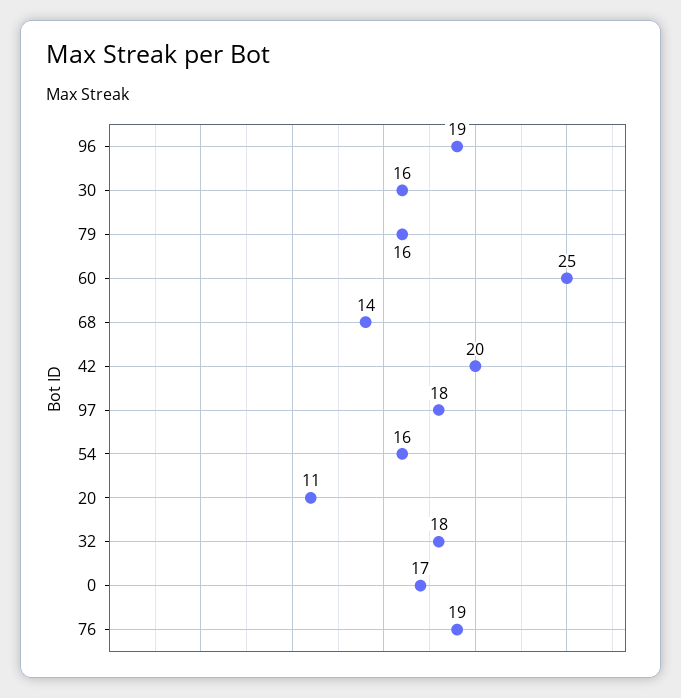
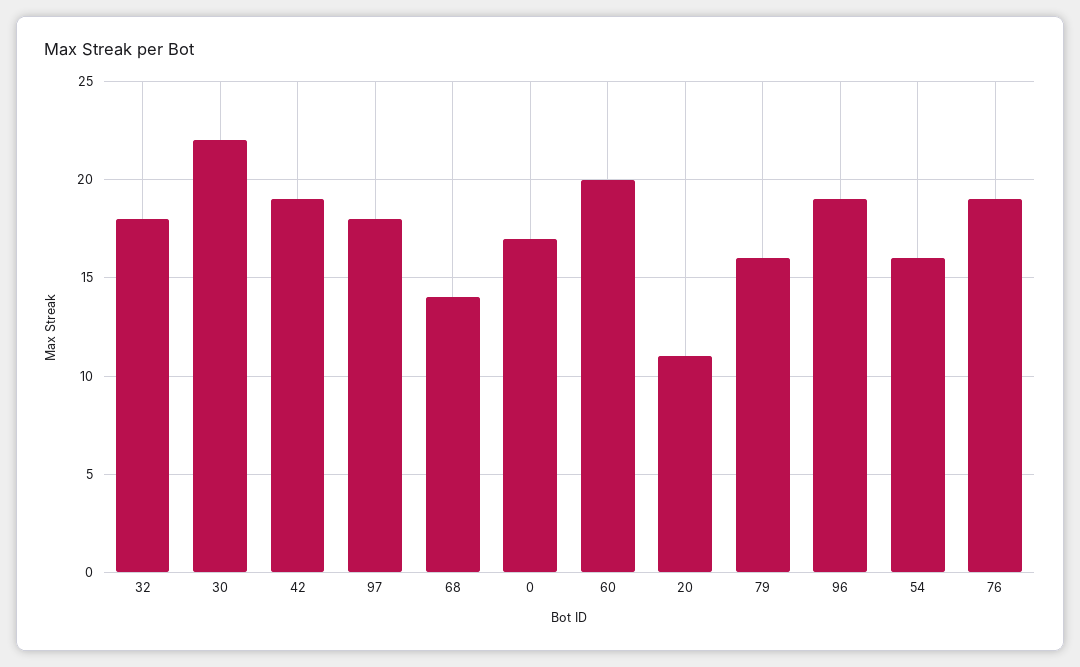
30: 16 -> 22
60: 25 -> 20
42: 20 -> 19

